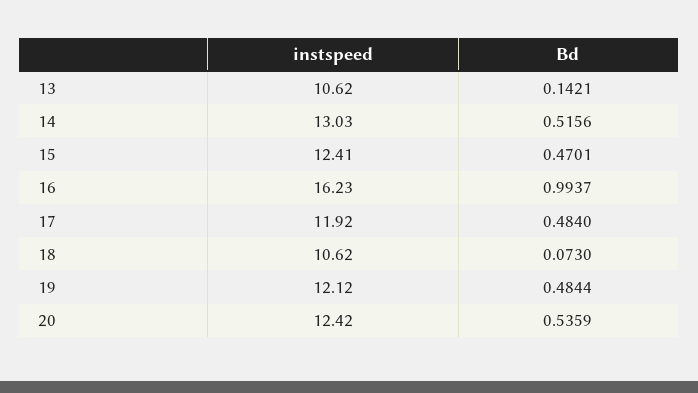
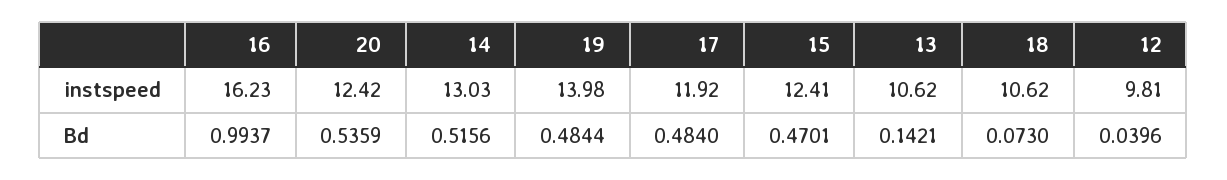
instspeed, 19: 12.12 -> 13.98
instspeed, 12: none -> 9.81
Bd, 12: none -> 0.0396

